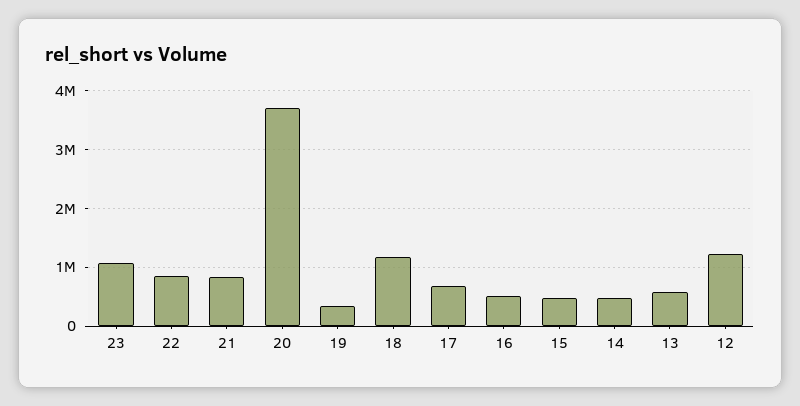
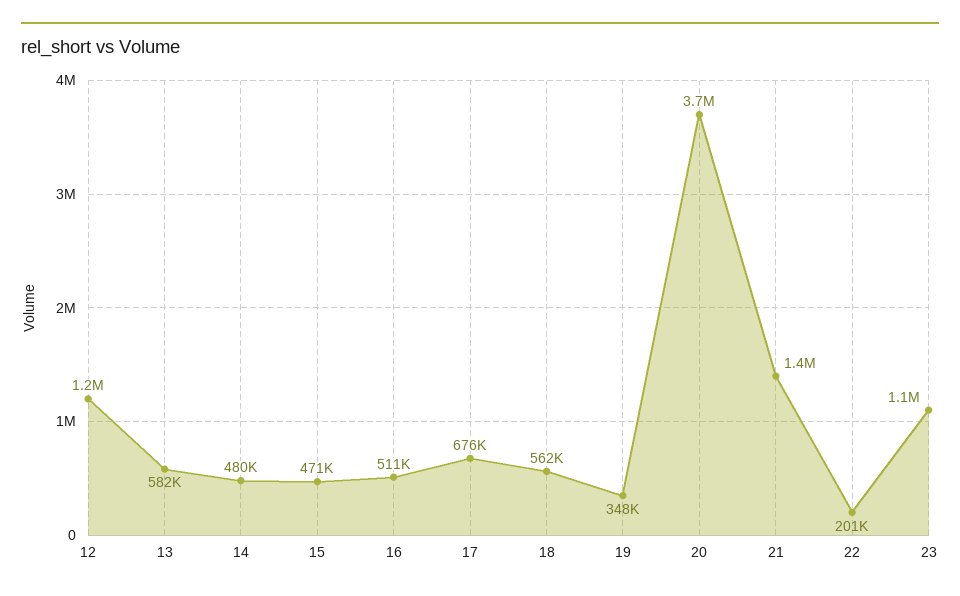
22: 800000 -> 201000
21: 800000 -> 1400000
18: 1200000 -> 562000

